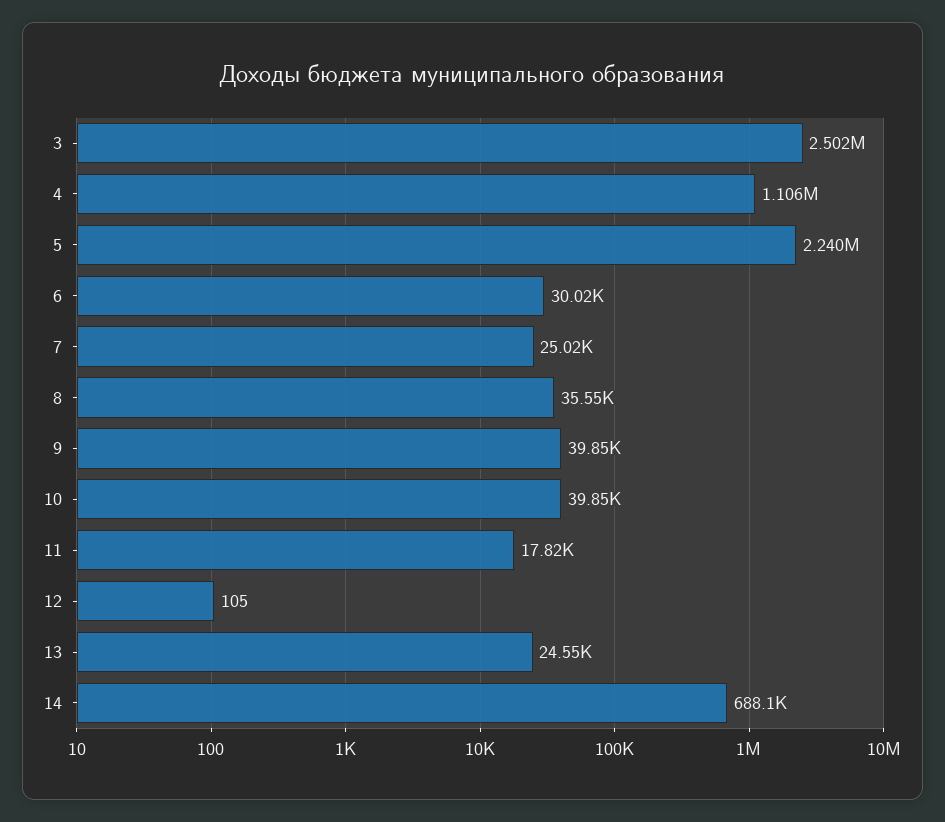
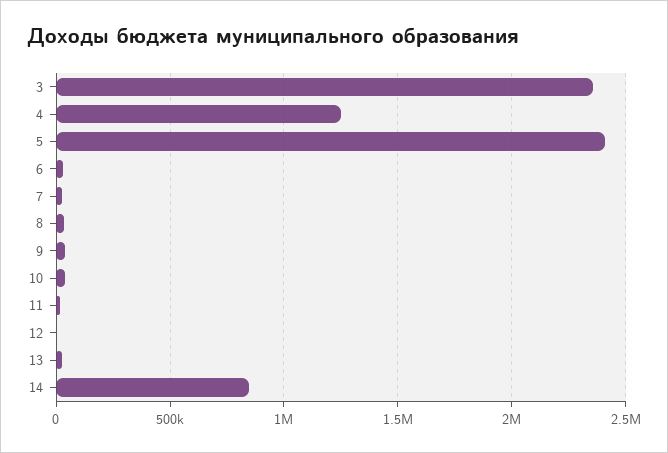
3: 2502000 -> 2350000
4: 1106000 -> 1250000
5: 2240000 -> 2400000
14: 688100 -> 850000

